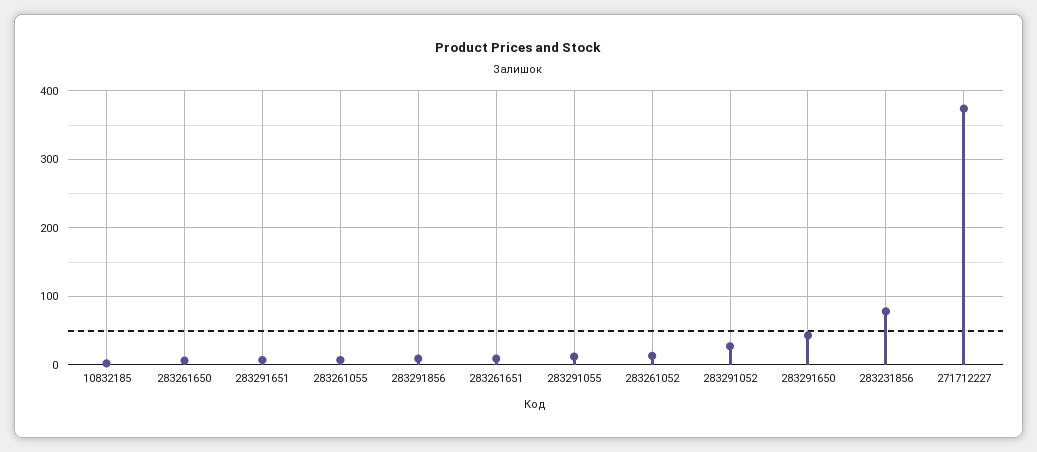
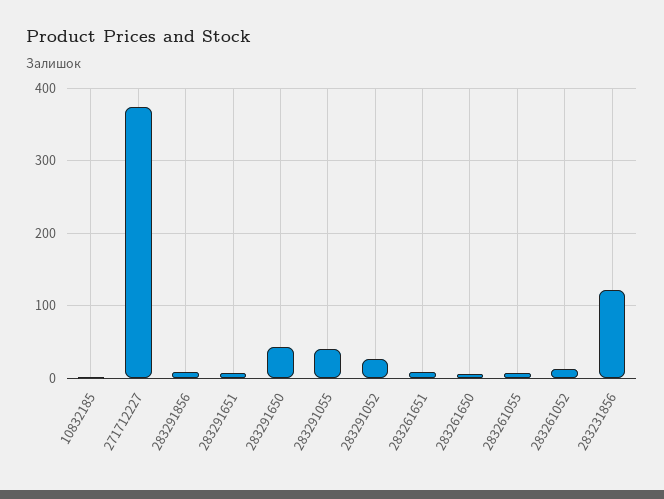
283291055: 10 -> 40
283231856: 80 -> 120

